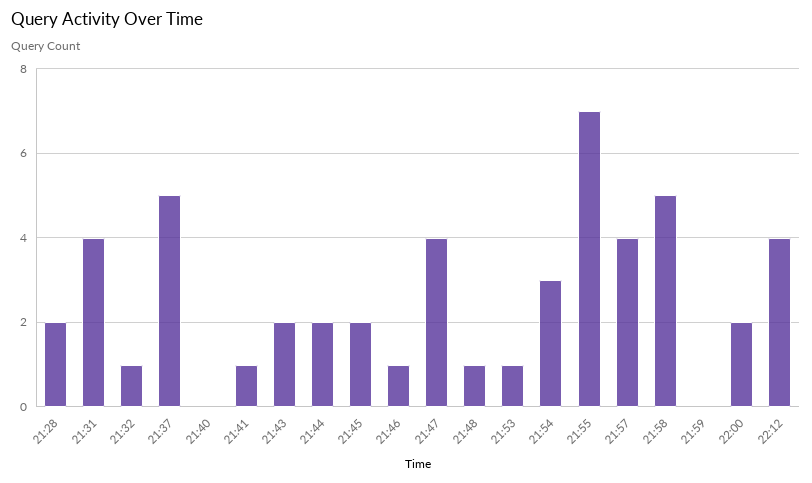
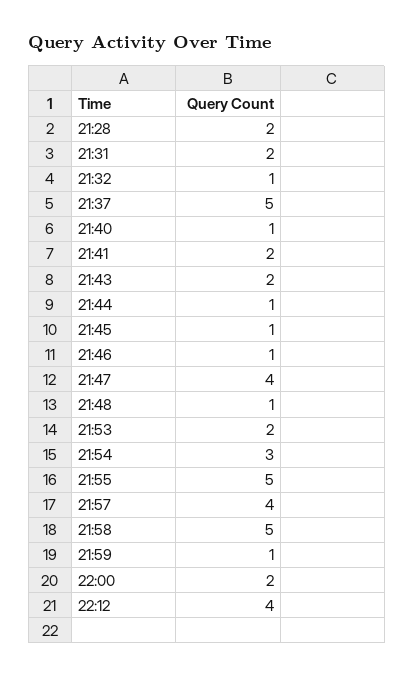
21:31: 4 -> 2
21:40: 0 -> 1
21:41: 1 -> 2
21:44: 2 -> 1
21:45: 2 -> 1
21:53: 1 -> 2
21:55: 7 -> 5
21:59: 0 -> 1

